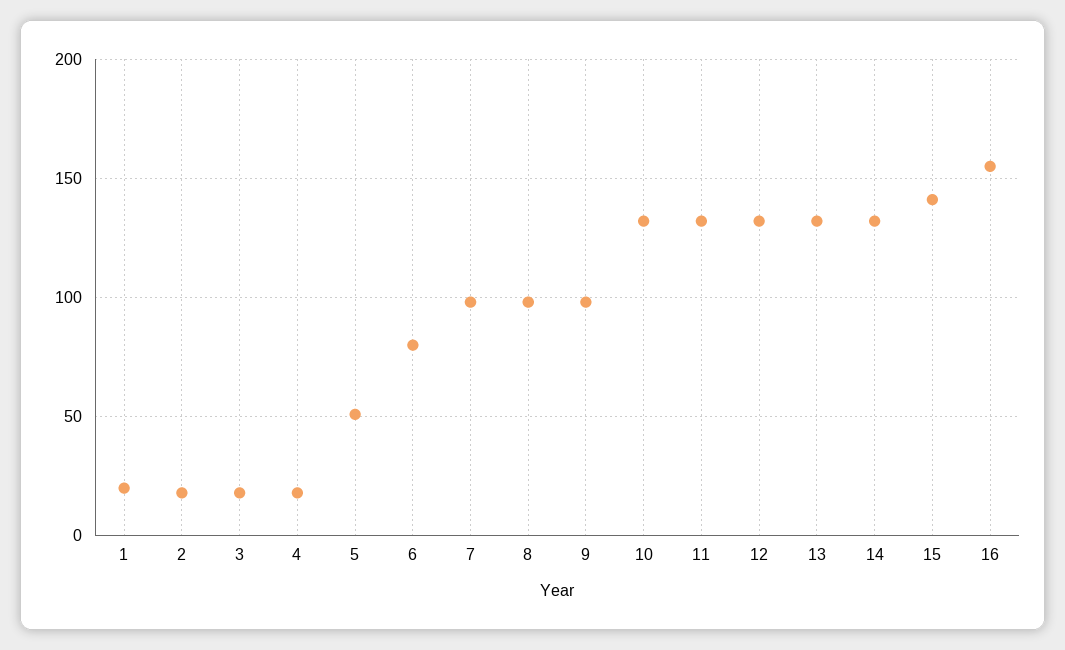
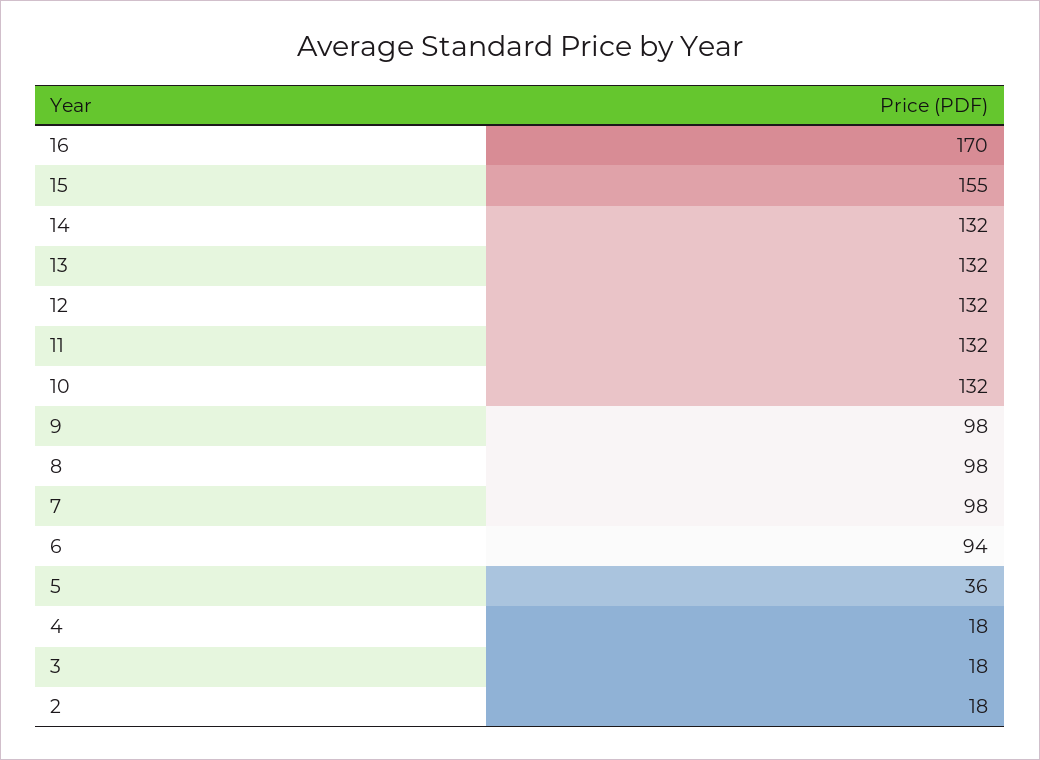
1: 20 -> none
5: 50 -> 36
6: 80 -> 94
15: 140 -> 155
16: 155 -> 170

